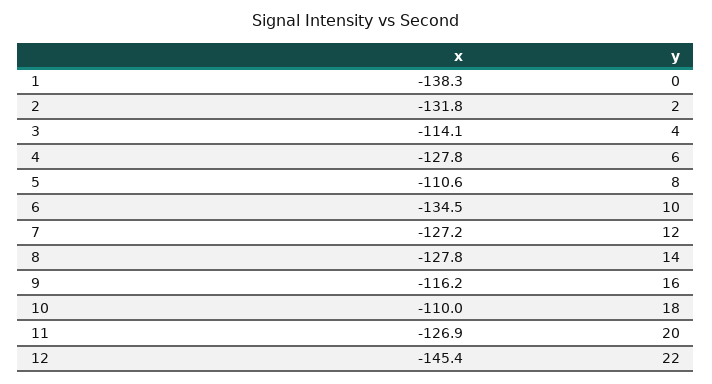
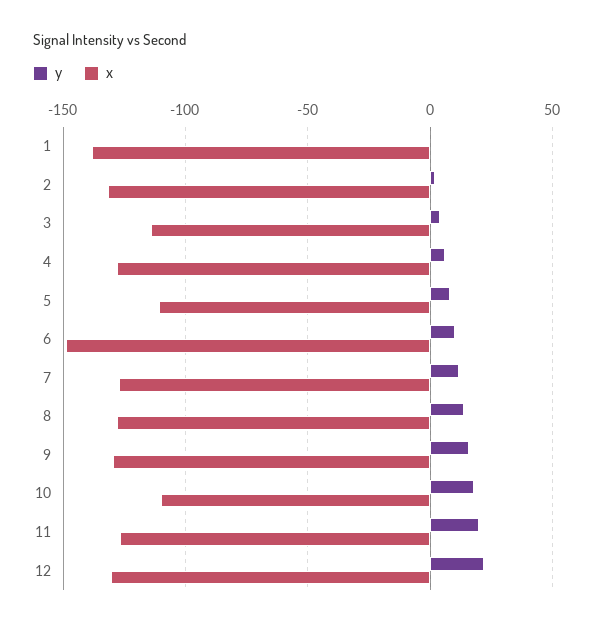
x, 6: -134.5 -> -150
x, 9: -116.2 -> -130
x, 12: -145.4 -> -130

